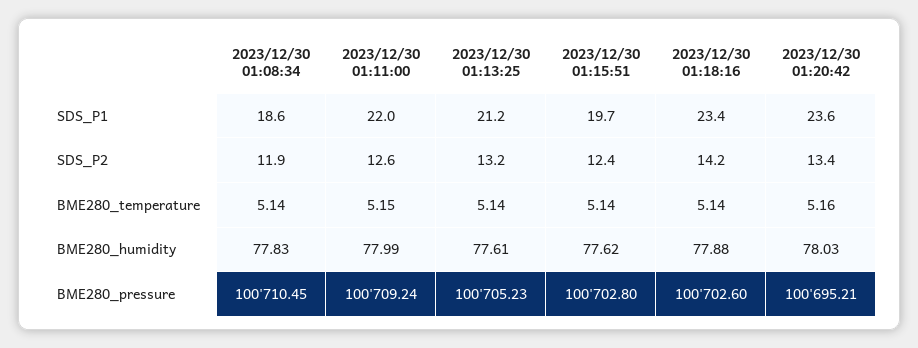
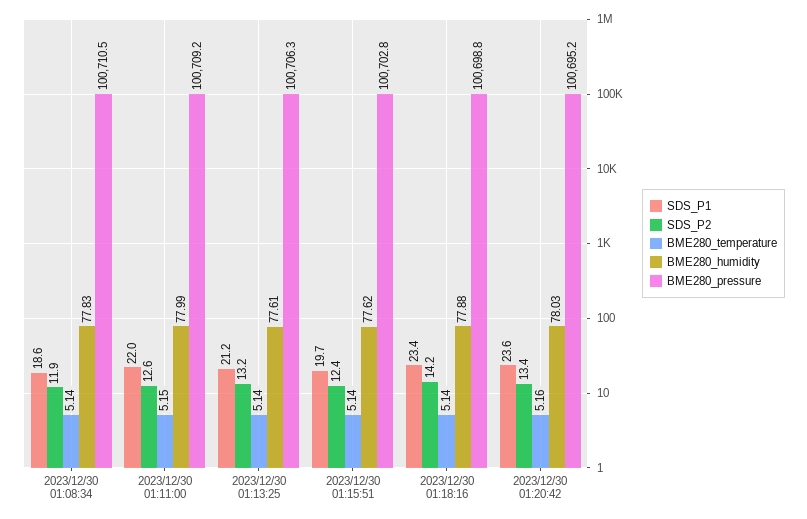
BME280_pressure, 2023/12/30 01:13:25: 100705.23 -> 100706.3
BME280_pressure, 2023/12/30 01:18:16: 100702.6 -> 100698.8

